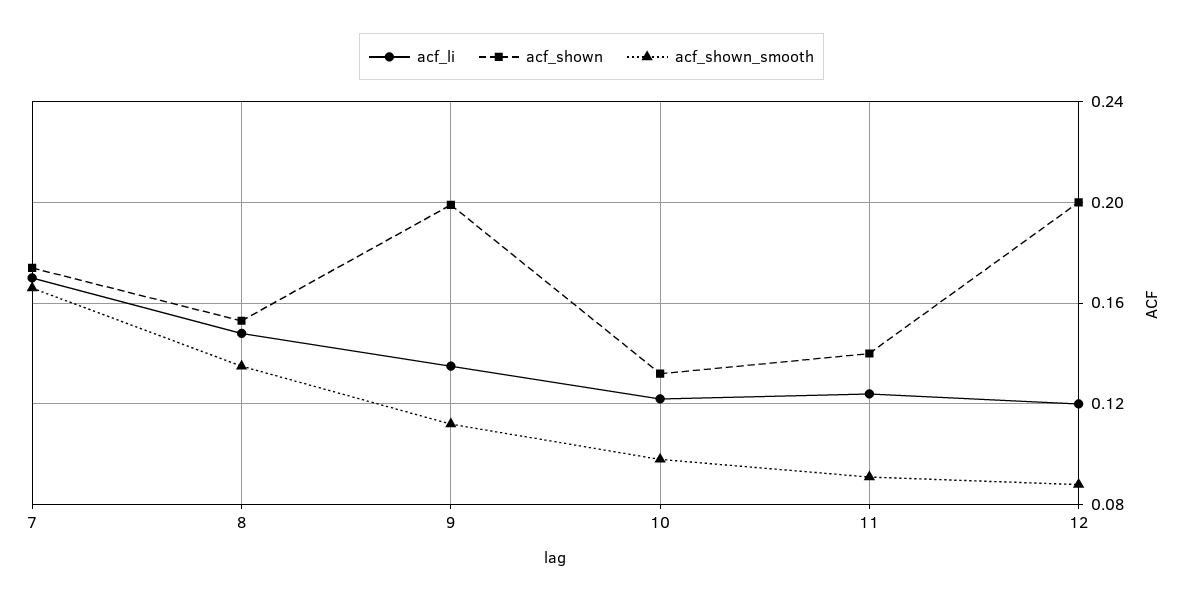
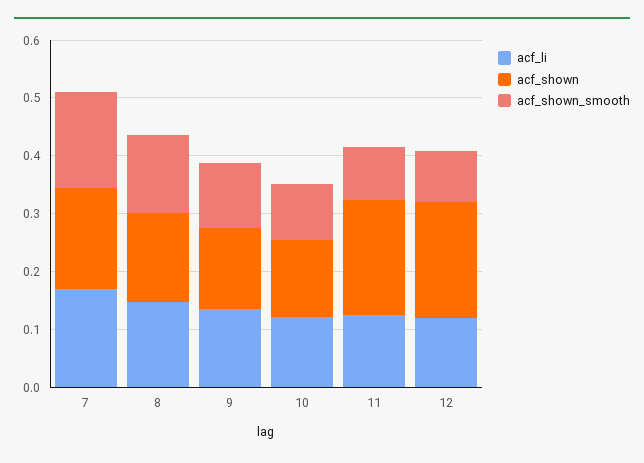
acf_shown, 9: 0.2 -> 0.14
acf_shown, 11: 0.14 -> 0.2

